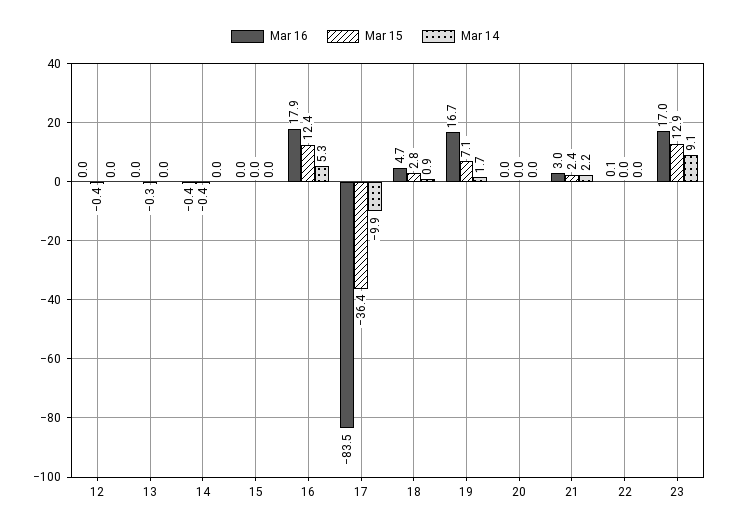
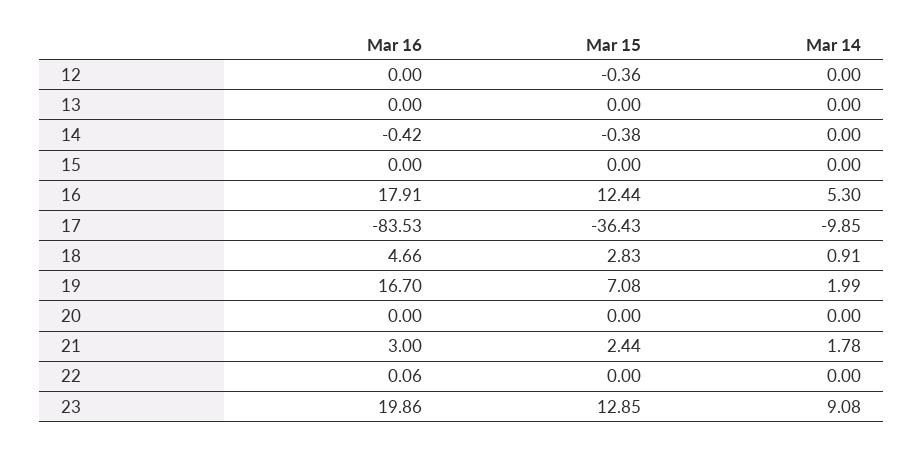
Mar 15, 13: -0.3 -> 0
Mar 14, 19: 1.7 -> 1.99
Mar 14, 21: 2.2 -> 1.78
Mar 16, 23: 17 -> 19.86

